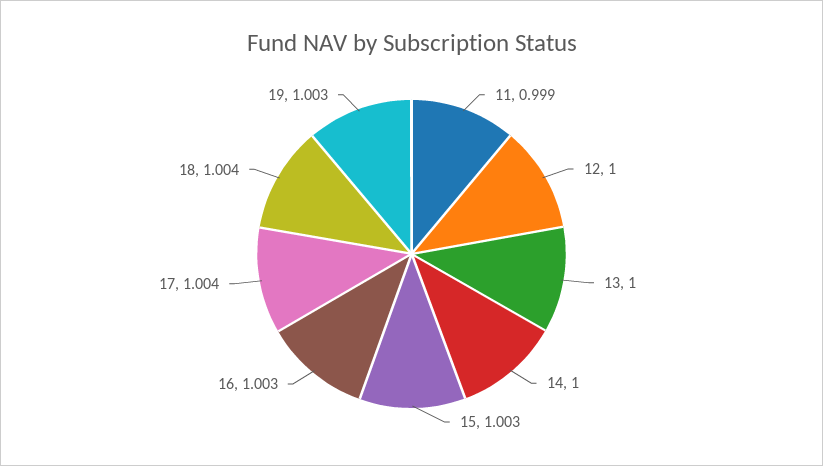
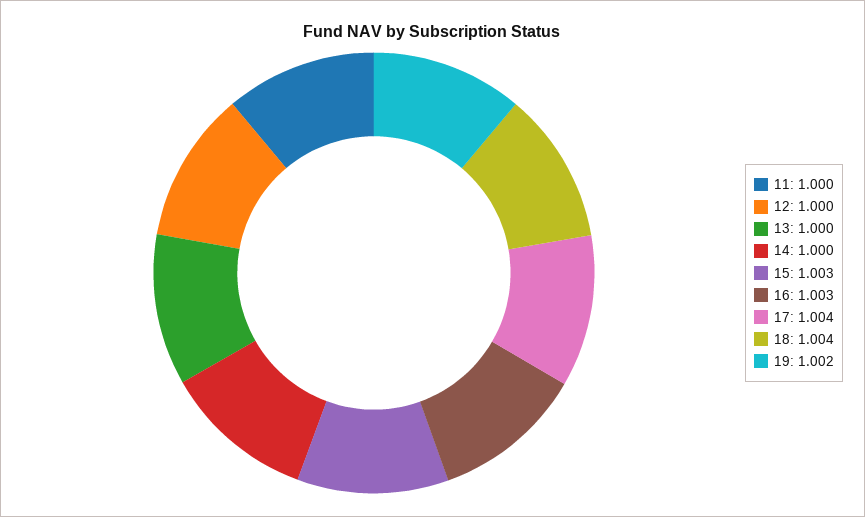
11: 0.999 -> 1
19: 1.003 -> 1.002

